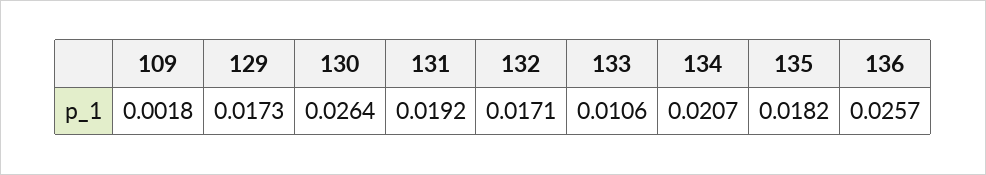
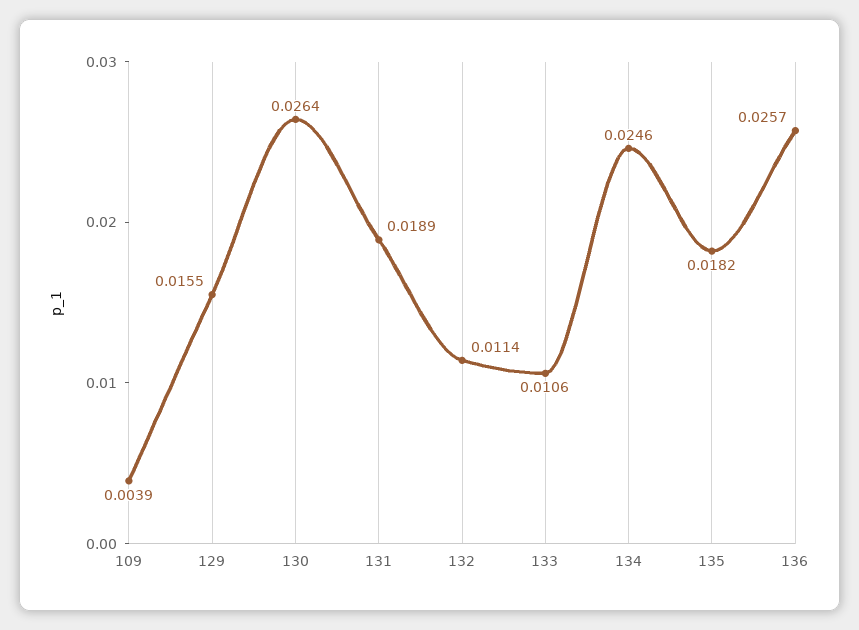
109: 0.0018 -> 0.0039
129: 0.0173 -> 0.0155
131: 0.0192 -> 0.0189
132: 0.0171 -> 0.0114
134: 0.0207 -> 0.0246

